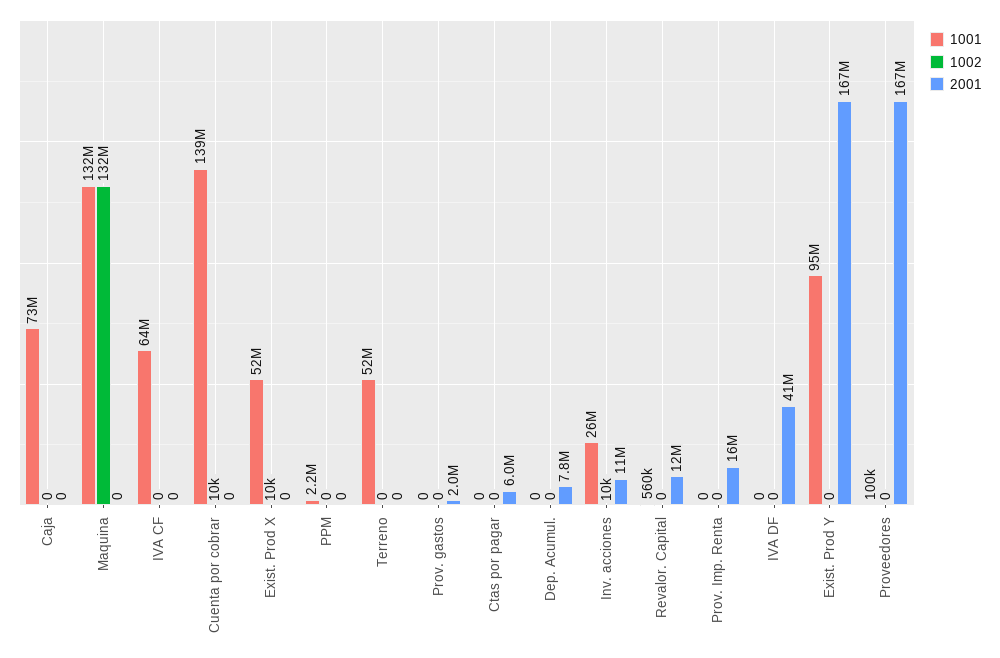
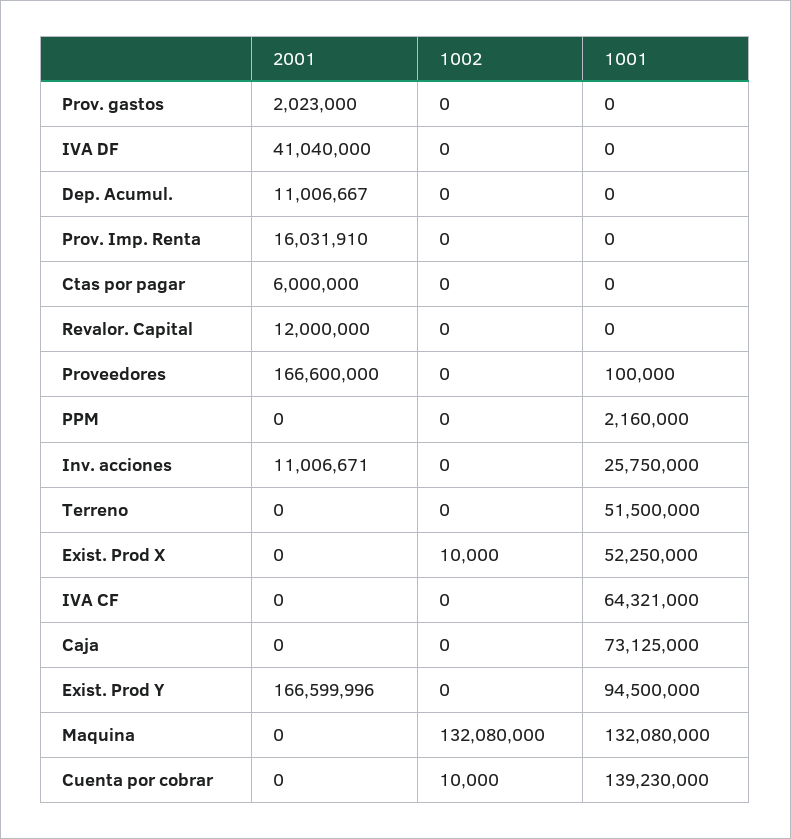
2001, Dep. Acumul.: 7800000 -> 11006667
1002, Inv. acciones: 10000 -> 0
1001, Revalor. Capital: 560000 -> 0

